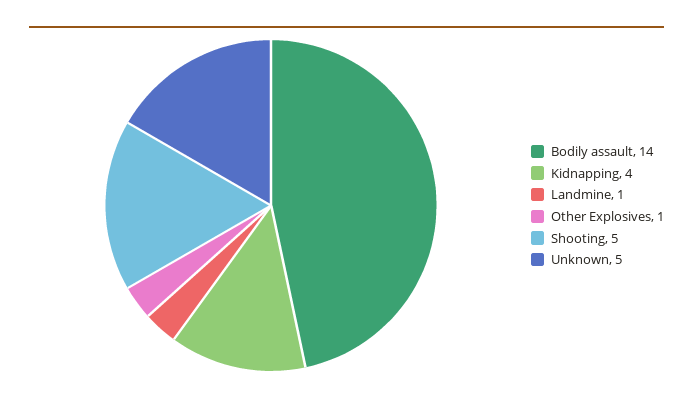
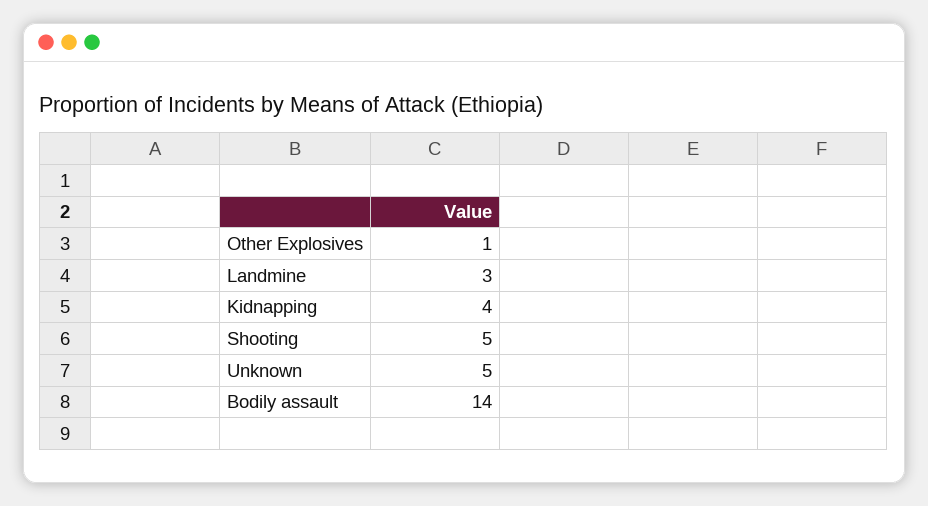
Landmine: 1 -> 3

